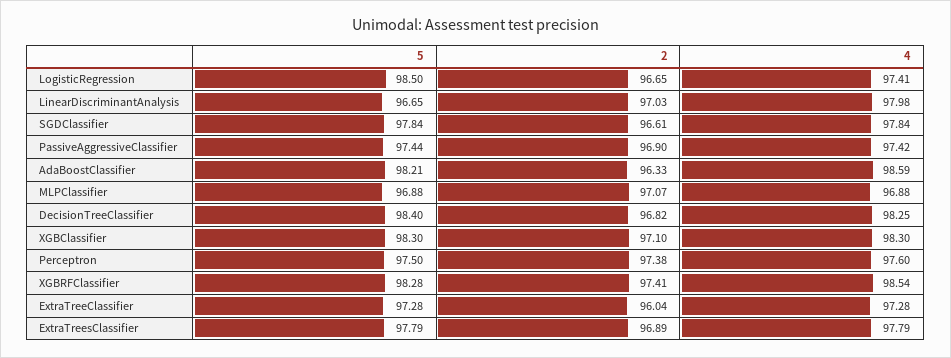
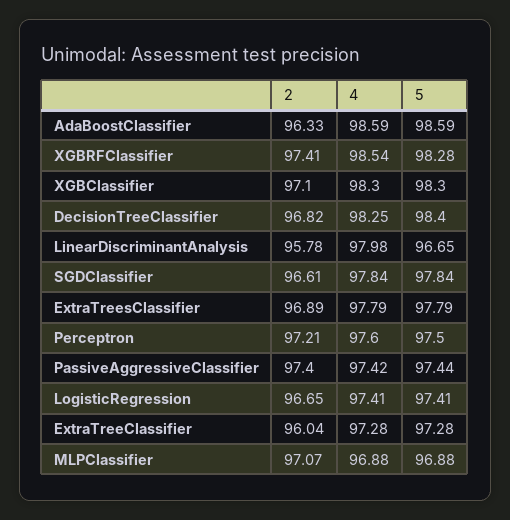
5, LogisticRegression: 98.5 -> 97.41
2, LinearDiscriminantAnalysis: 97.03 -> 95.78
2, PassiveAggressiveClassifier: 96.9 -> 97.4
5, AdaBoostClassifier: 98.21 -> 98.59
2, Perceptron: 97.38 -> 97.21

